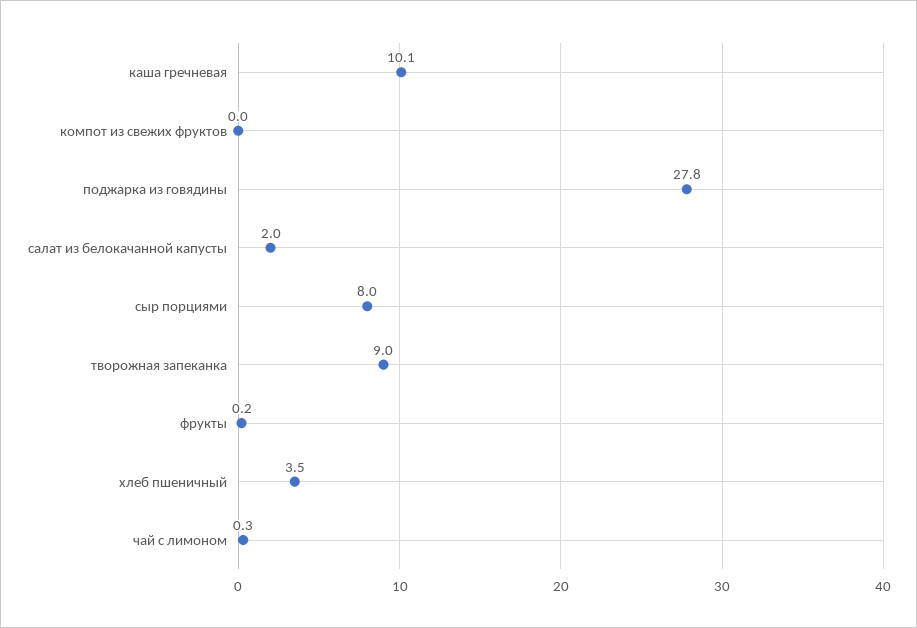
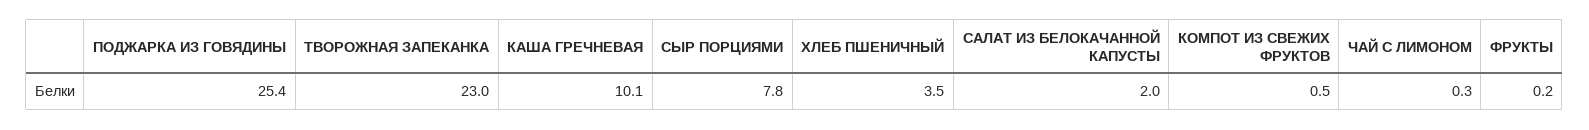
компот из свежих фруктов: 0 -> 0.5
поджарка из говядины: 27.8 -> 25.4
сыр порциями: 8 -> 7.8
творожная запеканка: 9 -> 23

